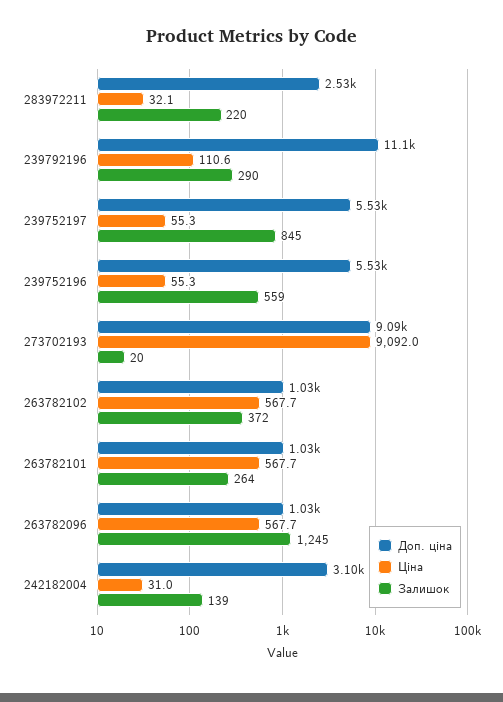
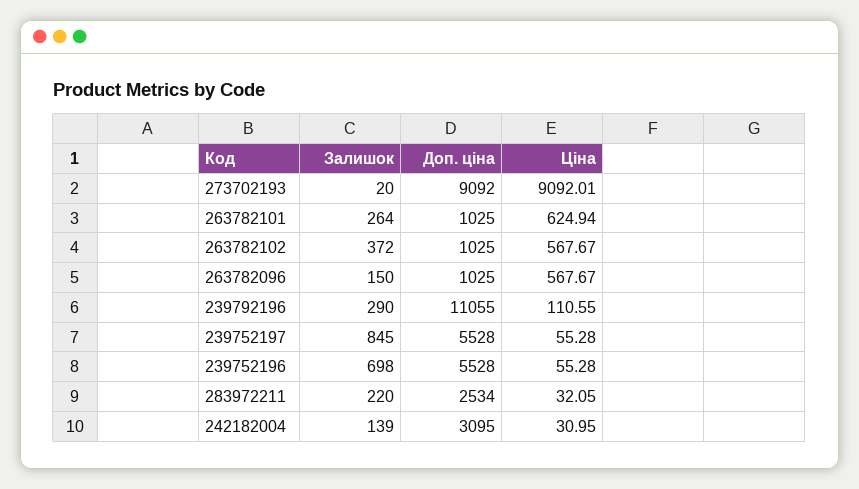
Залишок, 239752196: 559 -> 698
Ціна, 263782101: 567.7 -> 624.94
Залишок, 263782096: 1245 -> 150

